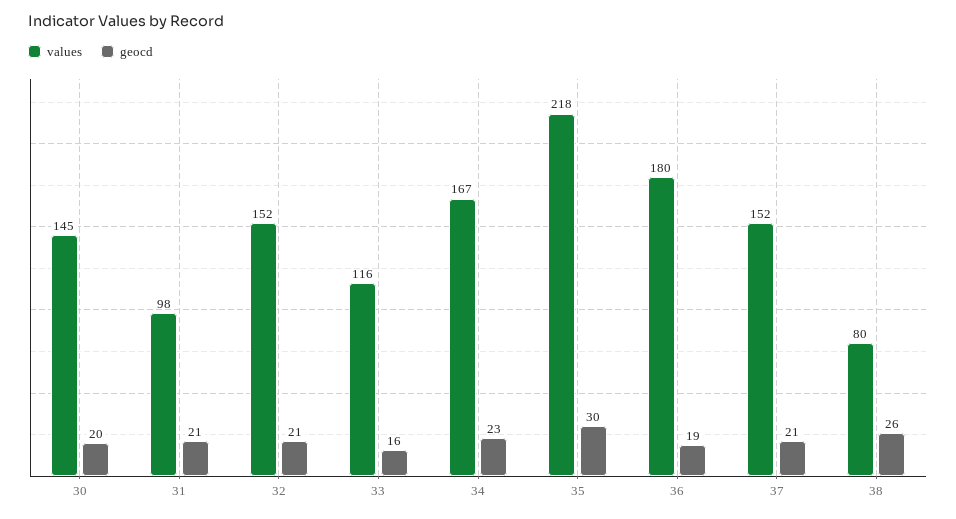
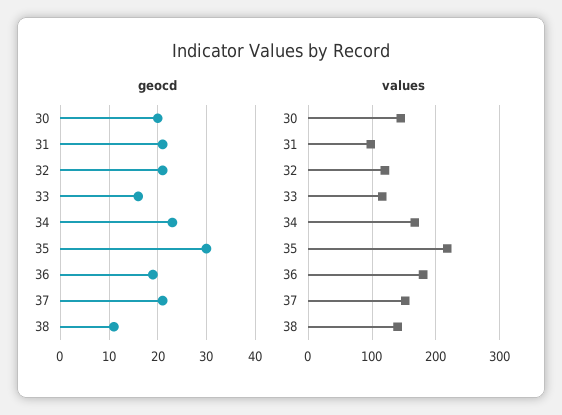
values, 32: 152 -> 120
values, 38: 80 -> 140
geocd, 38: 26 -> 10

